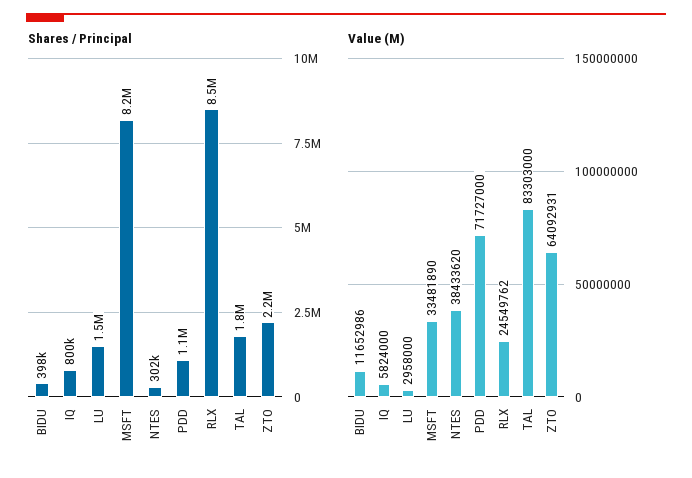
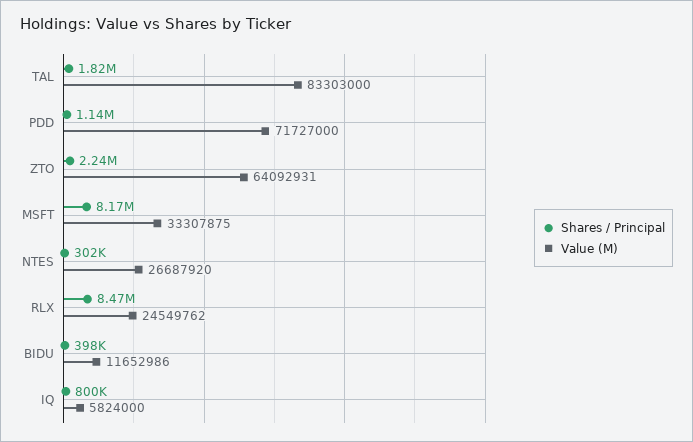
Shares / Principal, LU: 1500000 -> none
Value (M), LU: 2958000 -> none
Value (M), MSFT: 33481890 -> 33307875
Value (M), NTES: 38433620 -> 26687920

